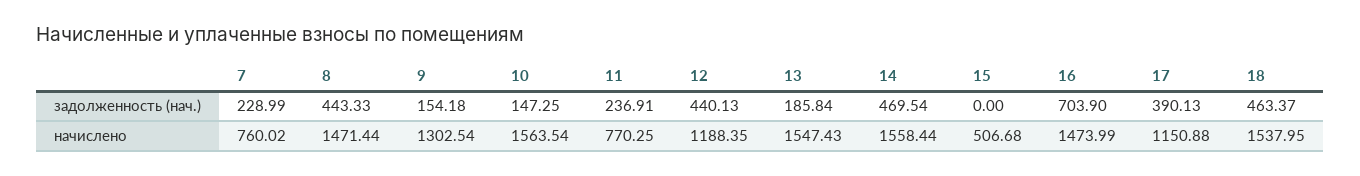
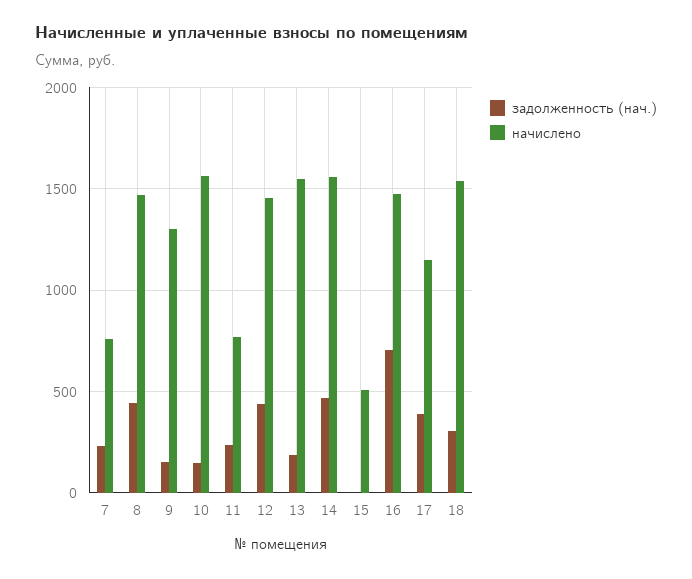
задолженность (нач.), 18: 463.37 -> 300
начислено, 12: 1188.35 -> 1450

